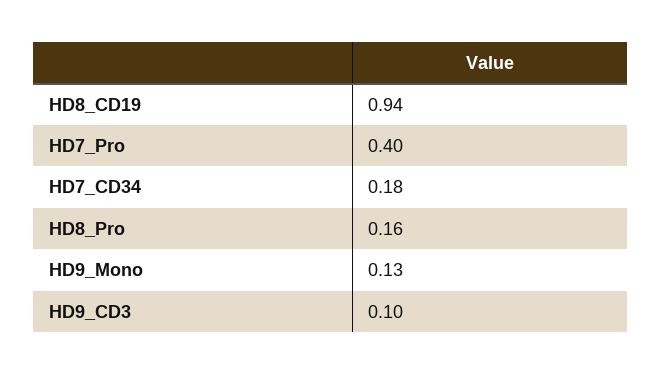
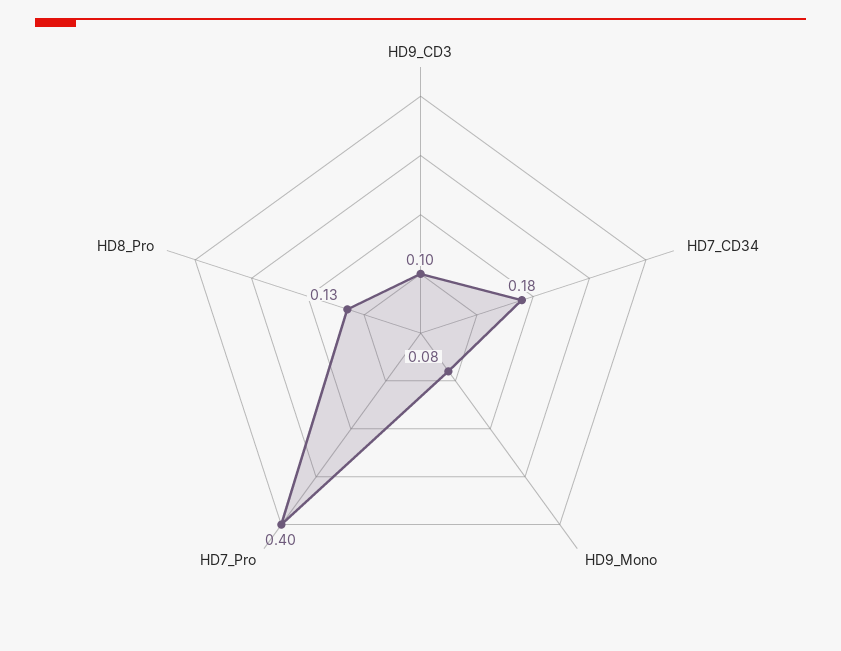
HD8_CD19: 0.94 -> none
HD8_Pro: 0.16 -> 0.13
HD9_Mono: 0.13 -> 0.08

